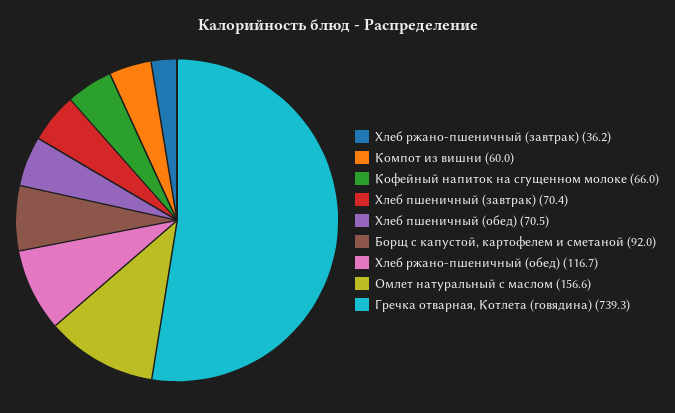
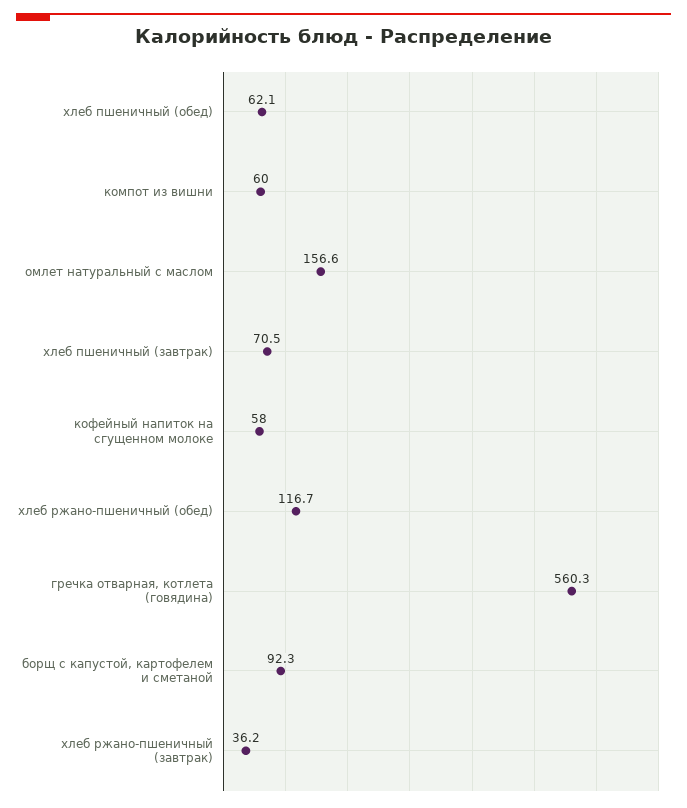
Кофейный напиток на сгущенном молоке: 66 -> 58
Хлеб пшеничный (завтрак): 70.4 -> 70.5
Хлеб пшеничный (обед): 70.5 -> 62.1
Борщ с капустой, картофелем и сметаной: 92 -> 92.3
Гречка отварная, Котлета (говядина): 739.3 -> 560.3

